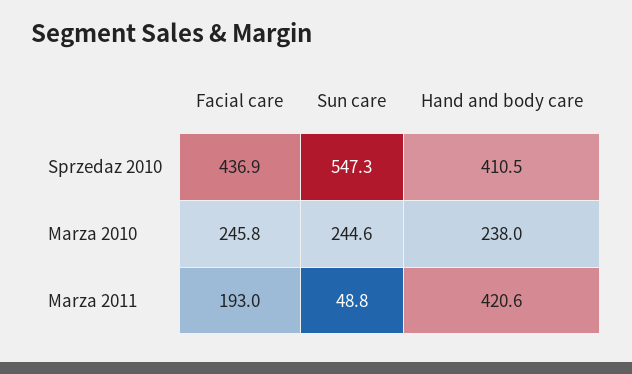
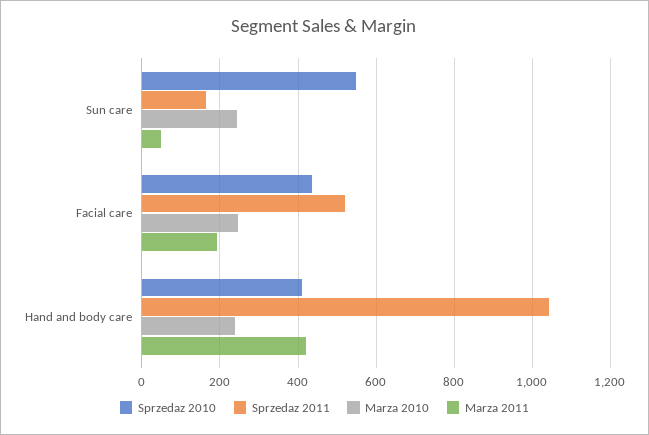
Sprzedaz 2011, Sun care: none -> 160
Sprzedaz 2011, Facial care: none -> 520
Sprzedaz 2011, Hand and body care: none -> 1040

